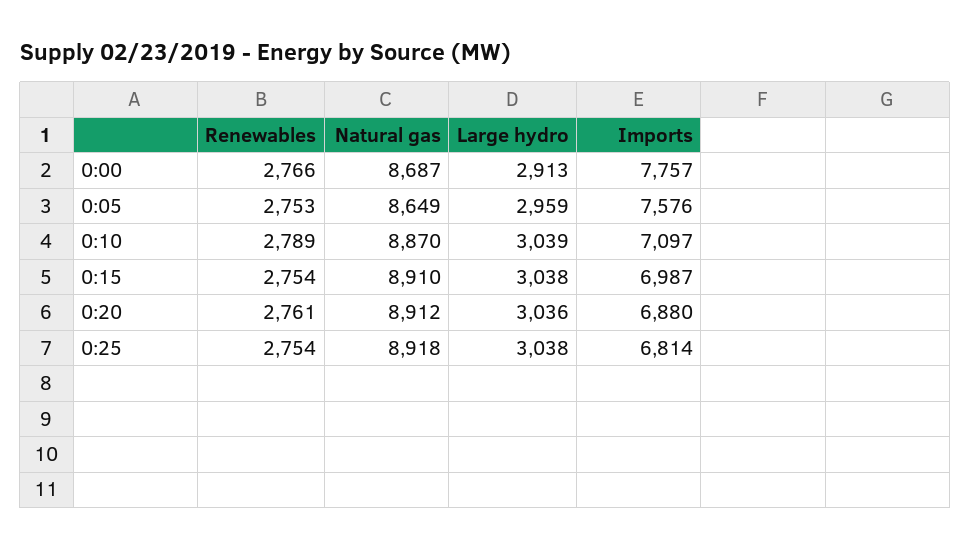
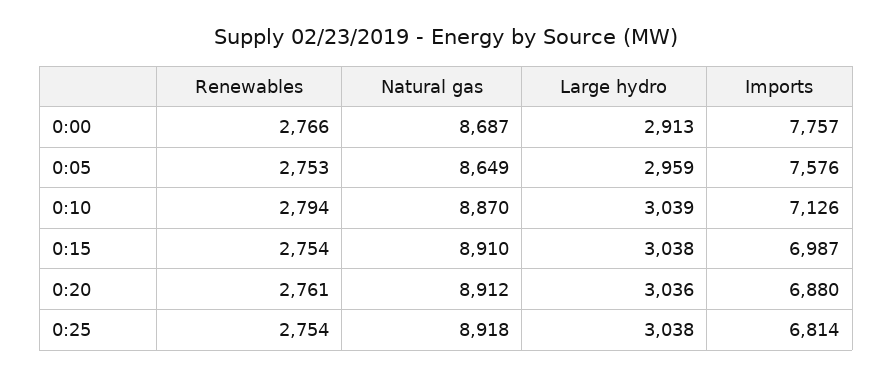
Renewables, 0:10: 2789 -> 2794
Imports, 0:10: 7097 -> 7126

